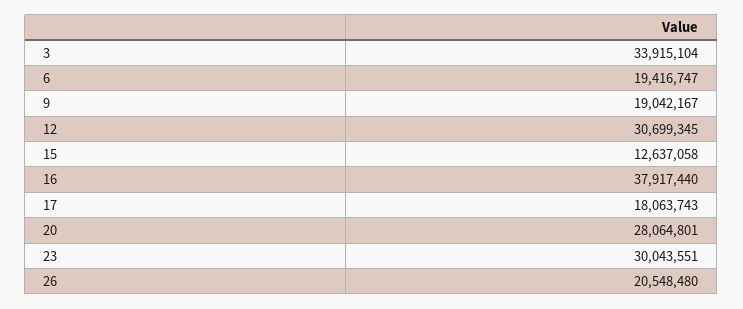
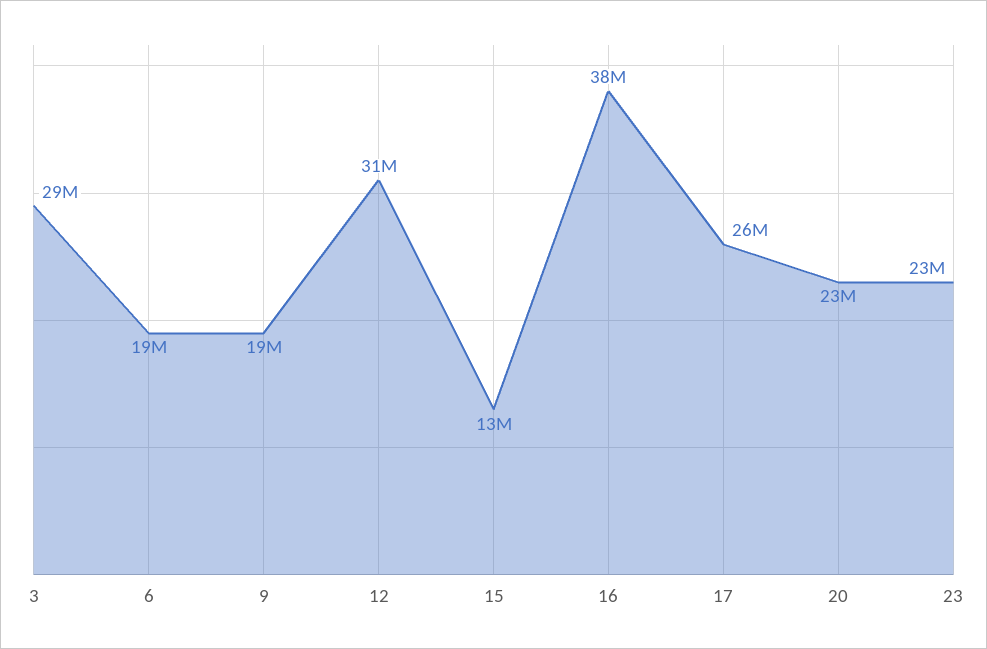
3: 33915104 -> 29000000
17: 18063743 -> 26000000
20: 28064801 -> 23000000
23: 30043551 -> 23000000
26: 20548480 -> none

